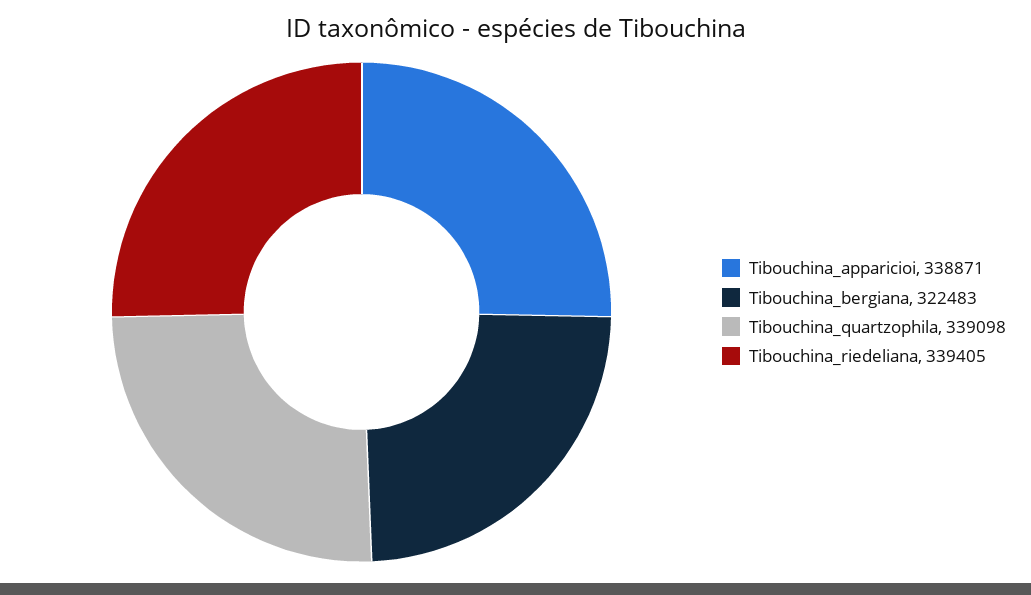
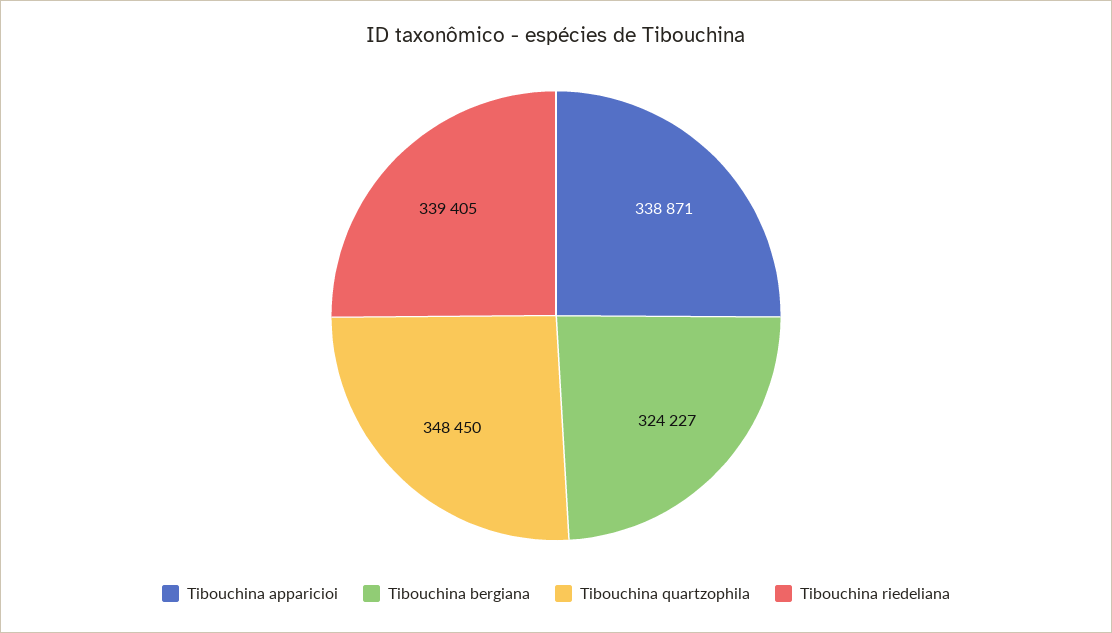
Tibouchina_bergiana: 322483 -> 324227
Tibouchina_quartzophila: 339098 -> 348450

